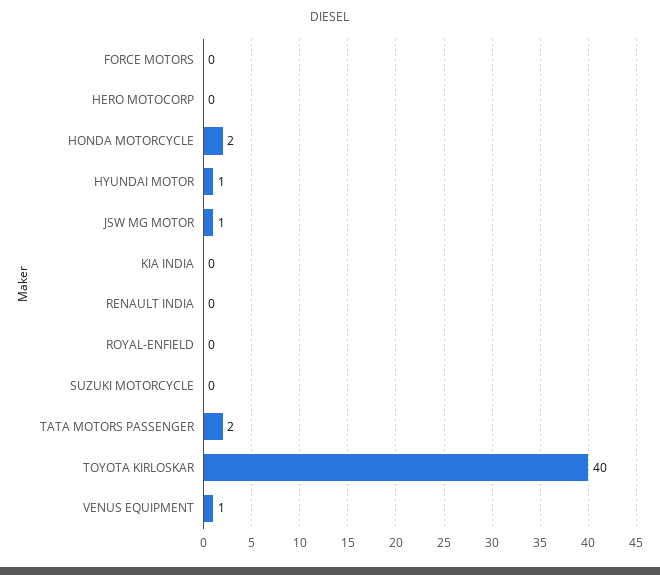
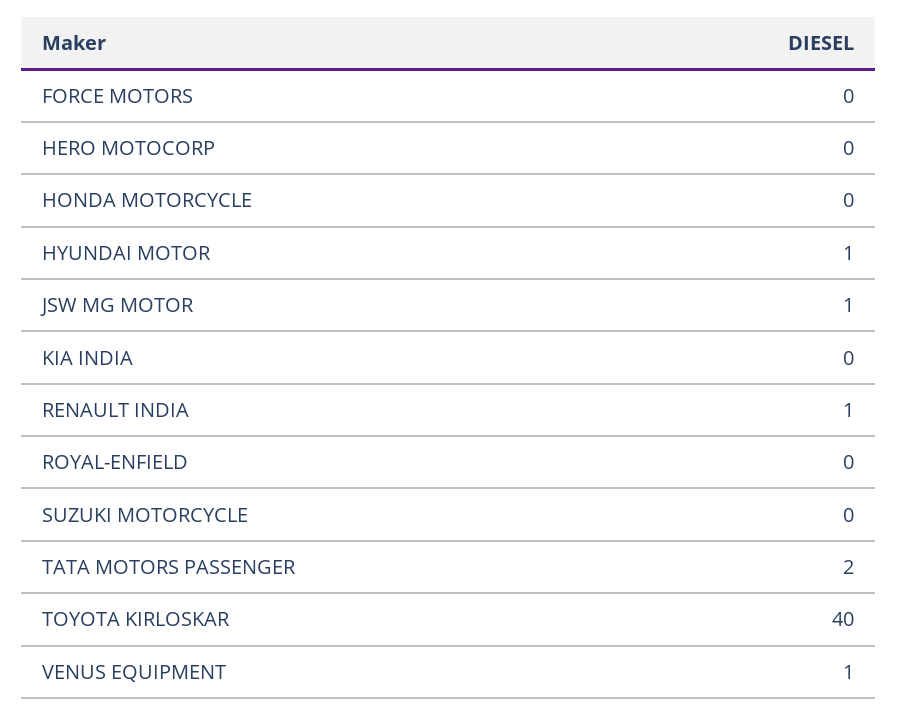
HONDA MOTORCYCLE: 2 -> 0
RENAULT INDIA: 0 -> 1

